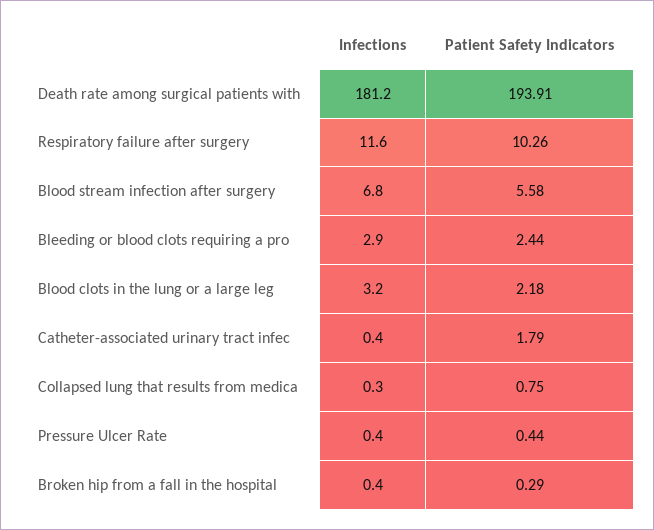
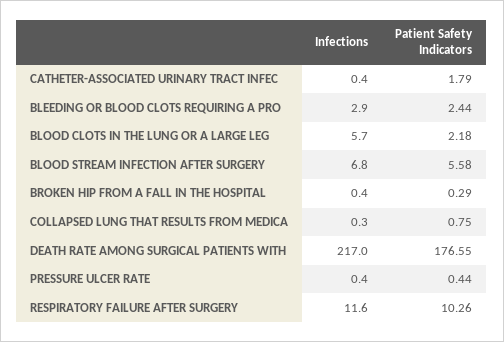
Infections, Death rate among surgical patients with: 181.2 -> 217
Patient Safety Indicators, Death rate among surgical patients with: 193.91 -> 176.55
Infections, Blood clots in the lung or a large leg: 3.2 -> 5.7

